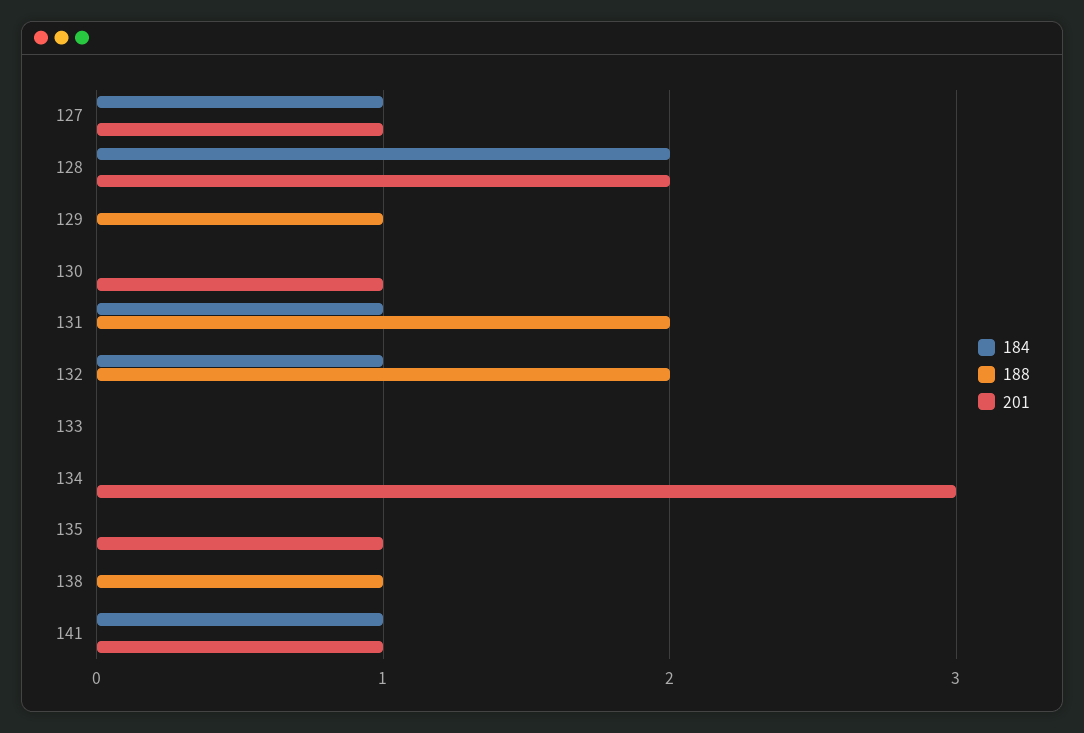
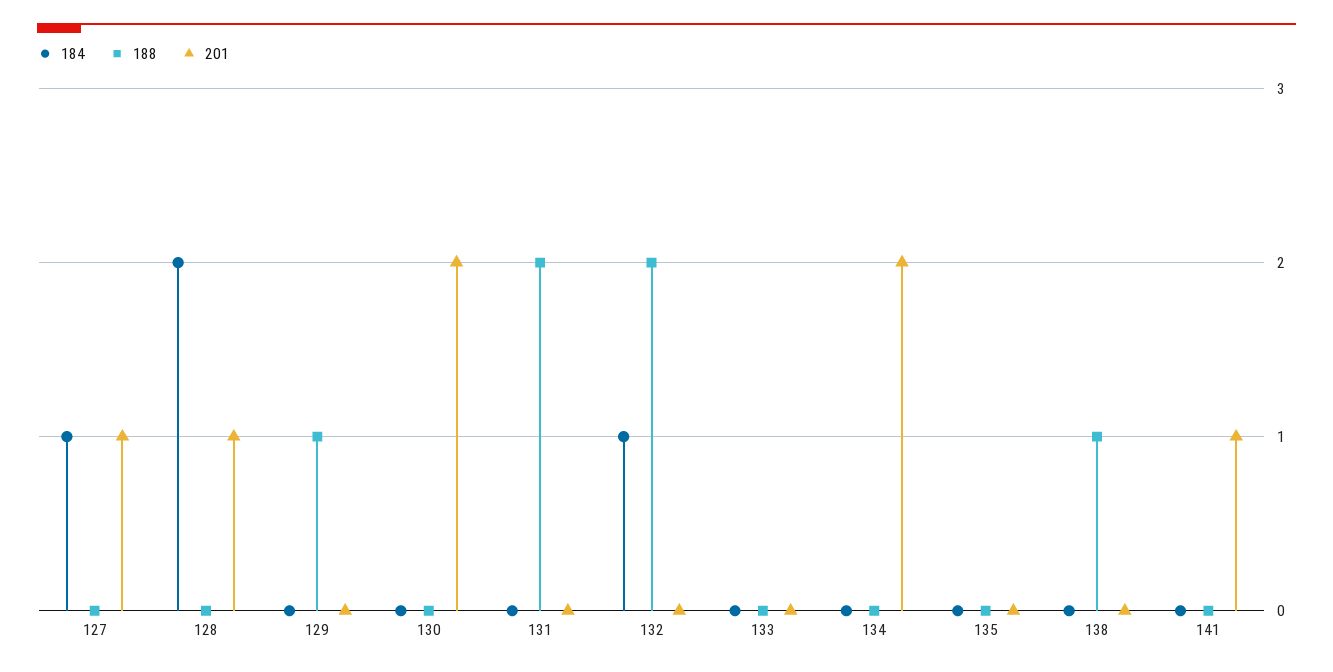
201, 128: 2 -> 1
201, 130: 1 -> 2
184, 131: 1 -> 0
201, 134: 3 -> 2
201, 135: 1 -> 0
184, 141: 1 -> 0

